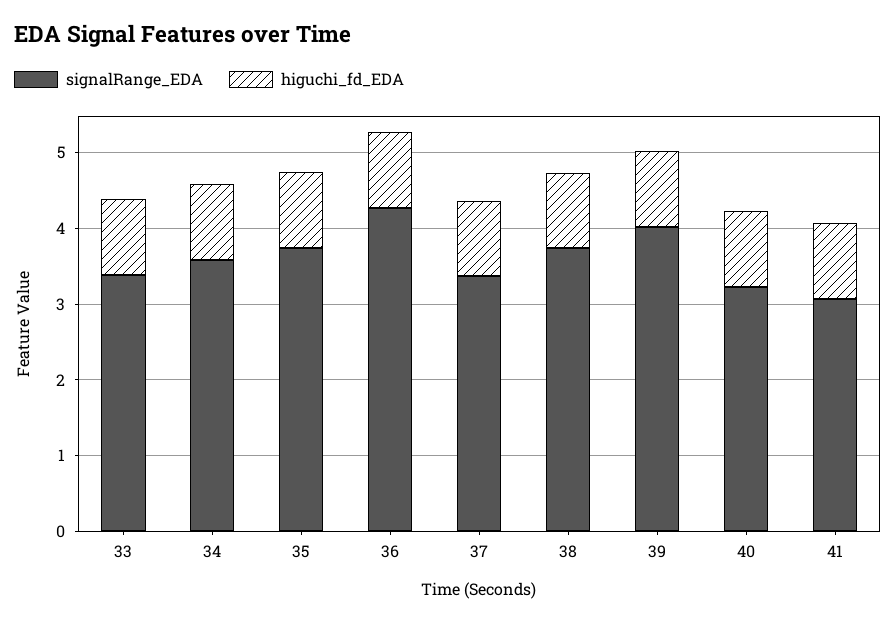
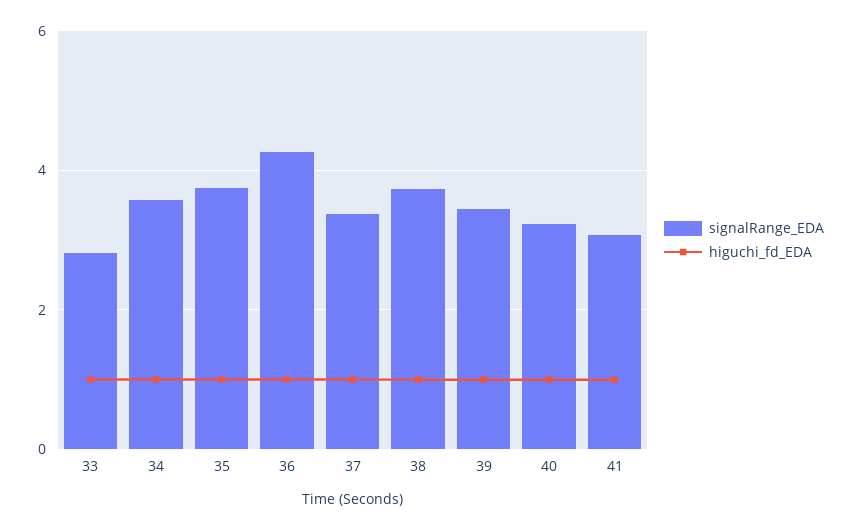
signalRange_EDA, 33: 3.4 -> 2.8
signalRange_EDA, 39: 4 -> 3.4

